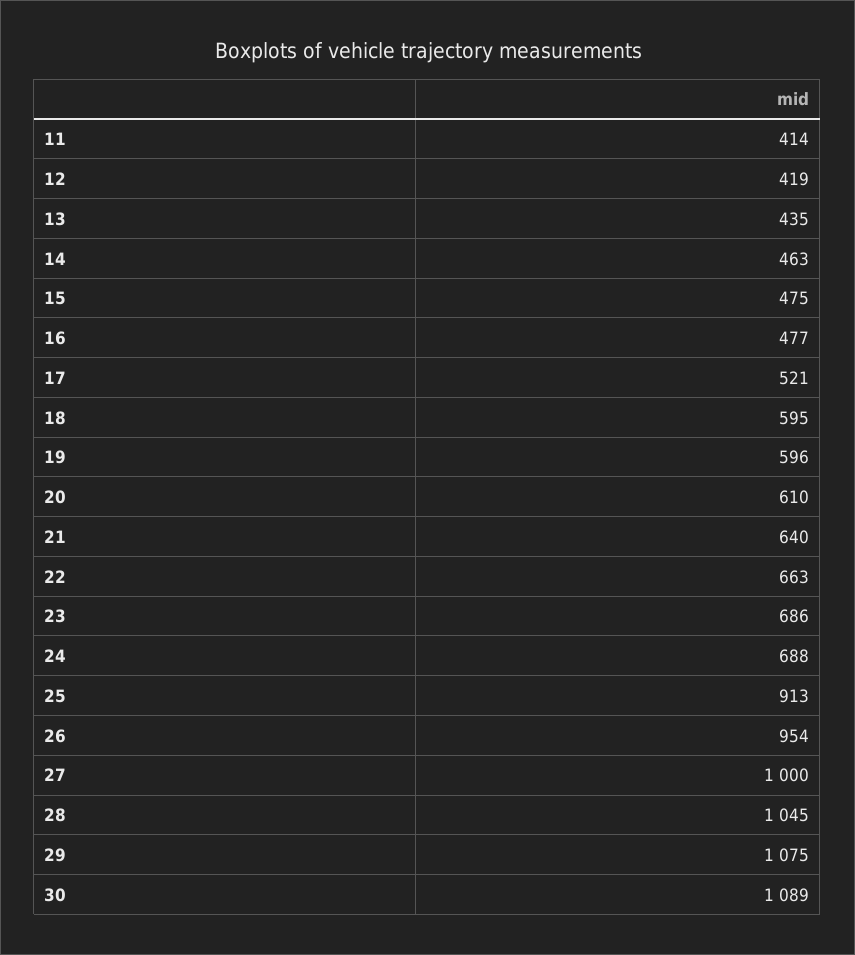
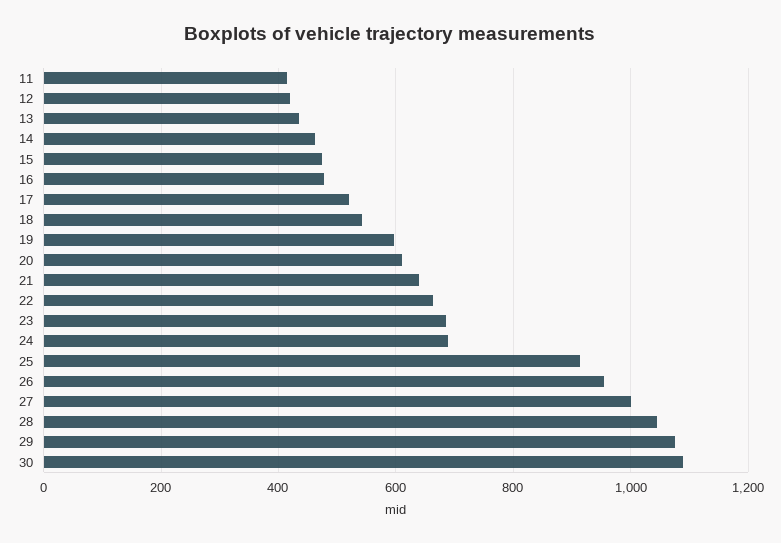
18: 595 -> 540

